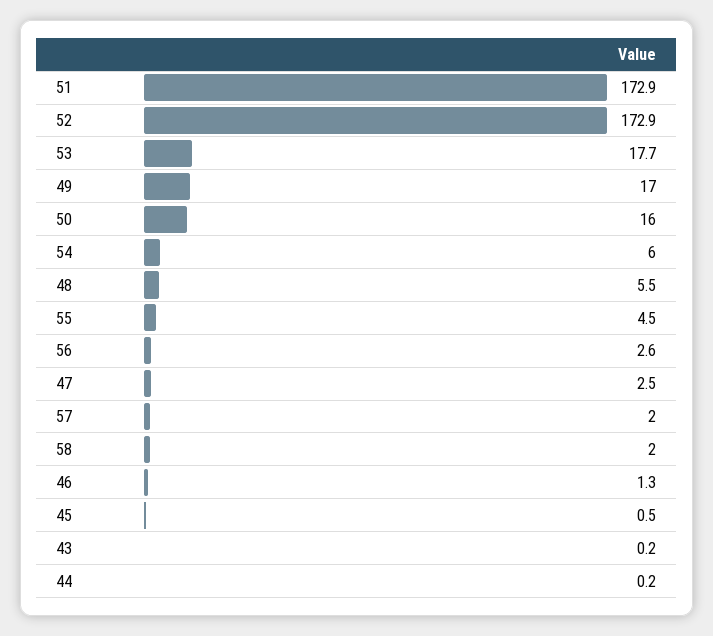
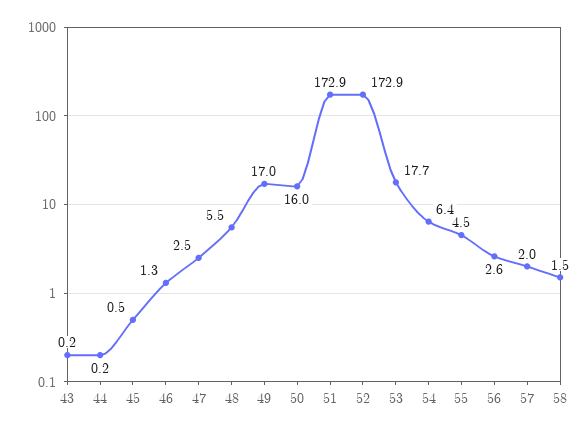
54: 6 -> 6.4
58: 2 -> 1.5

